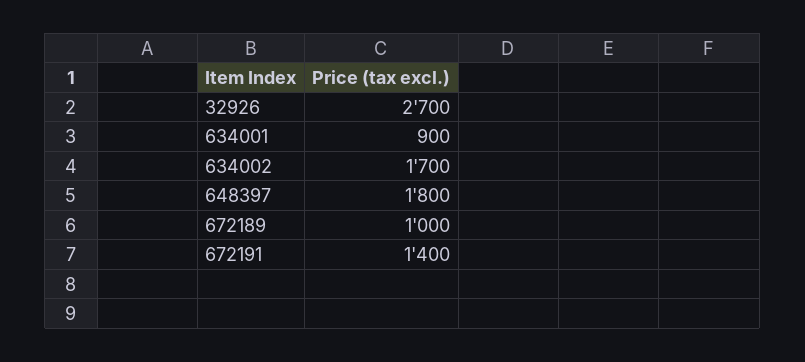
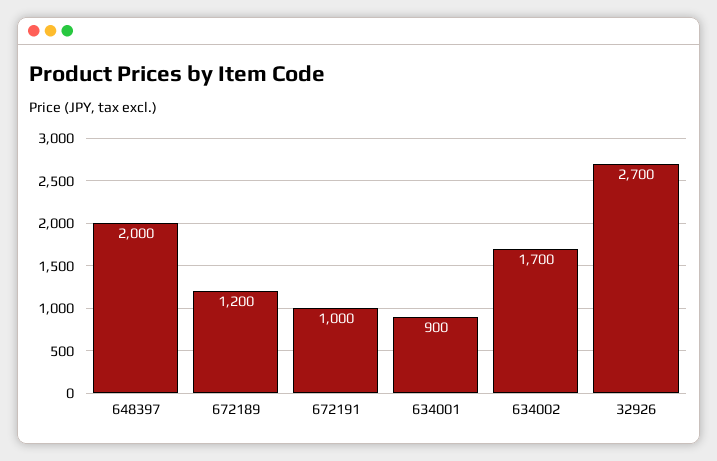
648397: 1800 -> 2000
672189: 1000 -> 1200
672191: 1400 -> 1000

